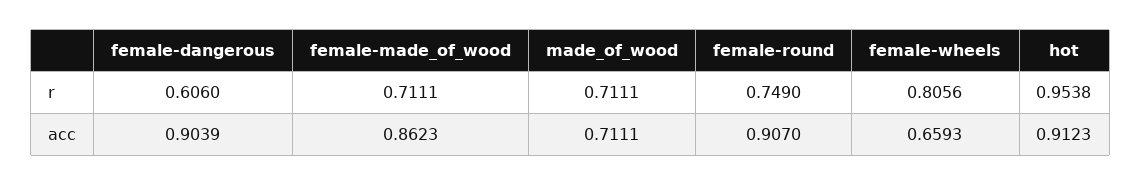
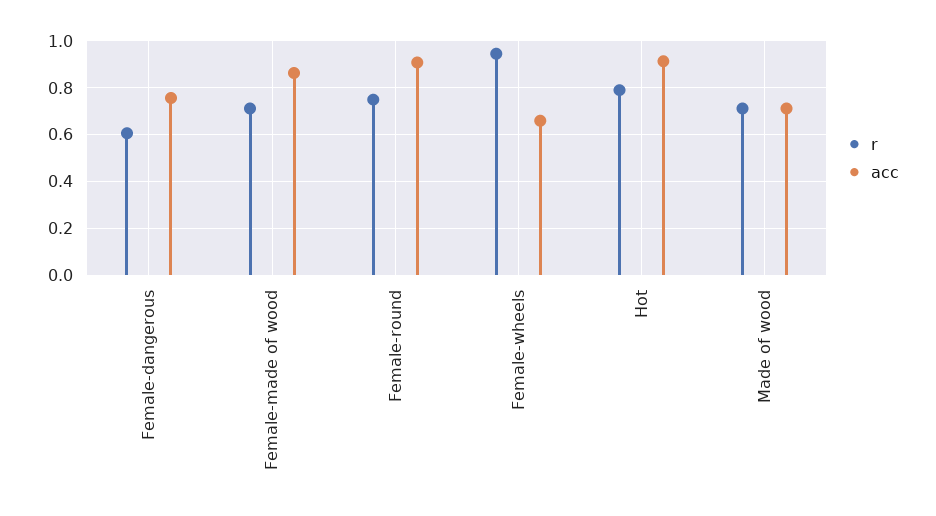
r, female-wheels: 0.8056 -> 0.95
r, hot: 0.9538 -> 0.8
acc, female-dangerous: 0.9039 -> 0.75

